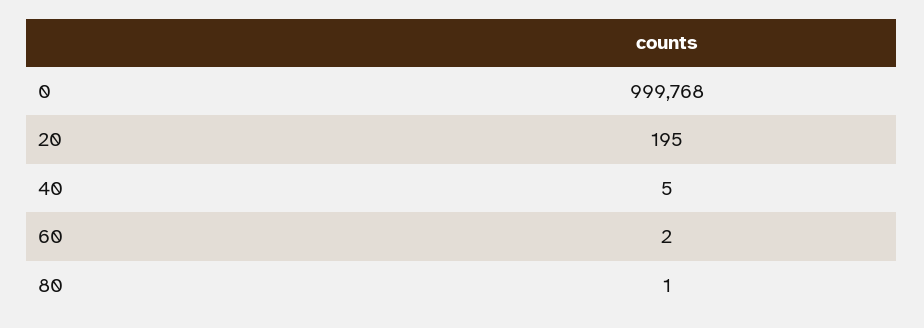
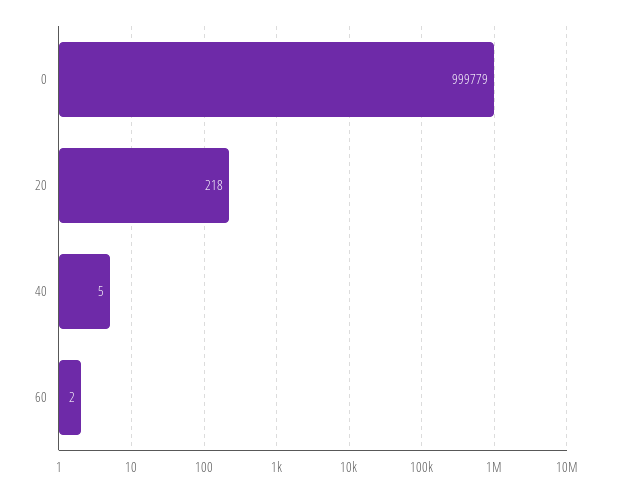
0: 999768 -> 999779
20: 195 -> 218
80: 1 -> none

